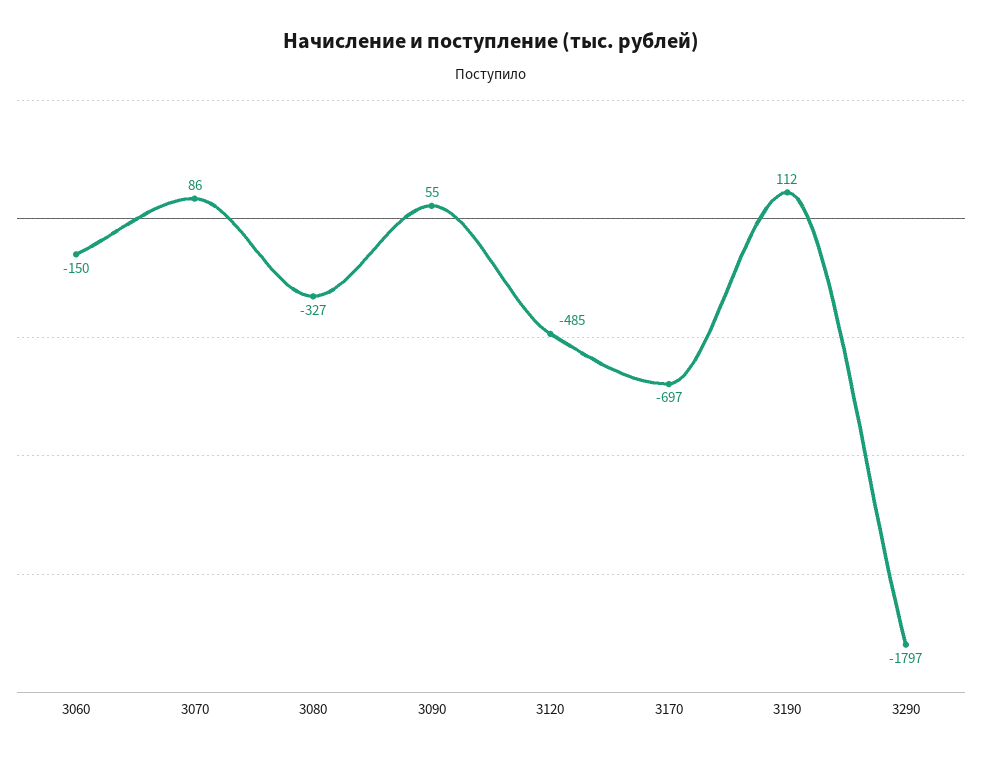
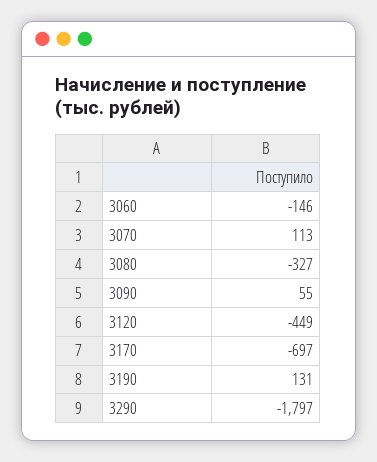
3060: -150 -> -146
3070: 86 -> 113
3120: -485 -> -449
3190: 112 -> 131

